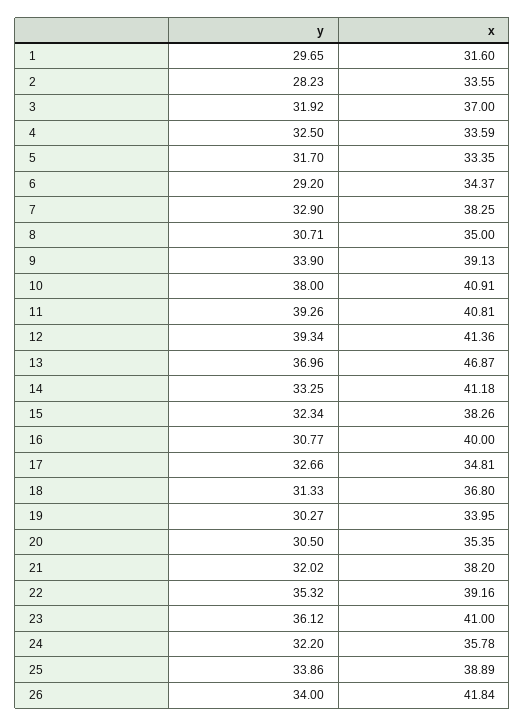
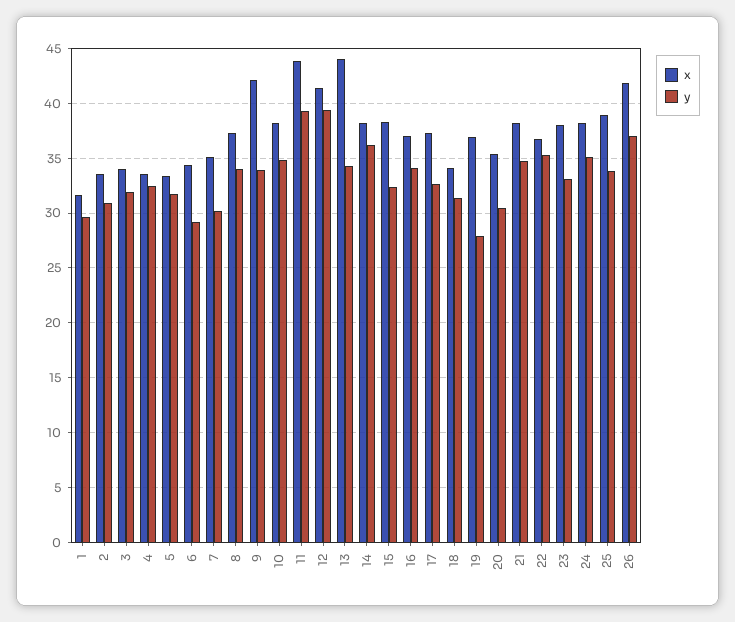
y, 2: 28.23 -> 31
x, 3: 37 -> 34
y, 7: 32.9 -> 30
x, 7: 38.25 -> 35
y, 8: 30.71 -> 34
x, 8: 35 -> 37
x, 9: 39.13 -> 42
y, 10: 38 -> 35
x, 10: 40.91 -> 38
x, 11: 40.81 -> 44
y, 13: 36.96 -> 34
x, 13: 46.87 -> 44
y, 14: 33.25 -> 36
x, 14: 41.18 -> 38
y, 16: 30.77 -> 34
x, 16: 40 -> 37
x, 17: 34.81 -> 37
x, 18: 36.8 -> 34
y, 19: 30.27 -> 28
x, 19: 33.95 -> 37
y, 21: 32.02 -> 35
x, 22: 39.16 -> 37
y, 23: 36.12 -> 33
x, 23: 41 -> 38
y, 24: 32.2 -> 35
x, 24: 35.78 -> 38
y, 26: 34 -> 37

